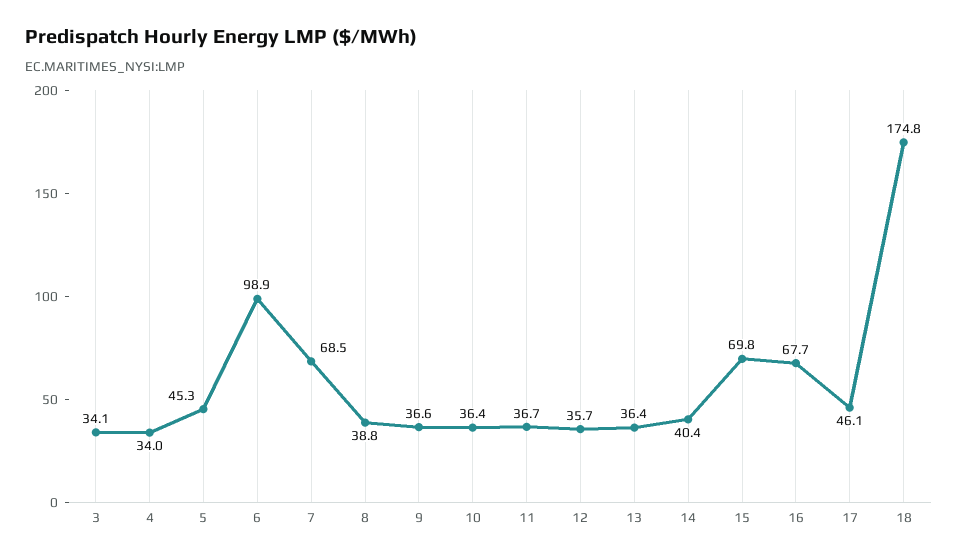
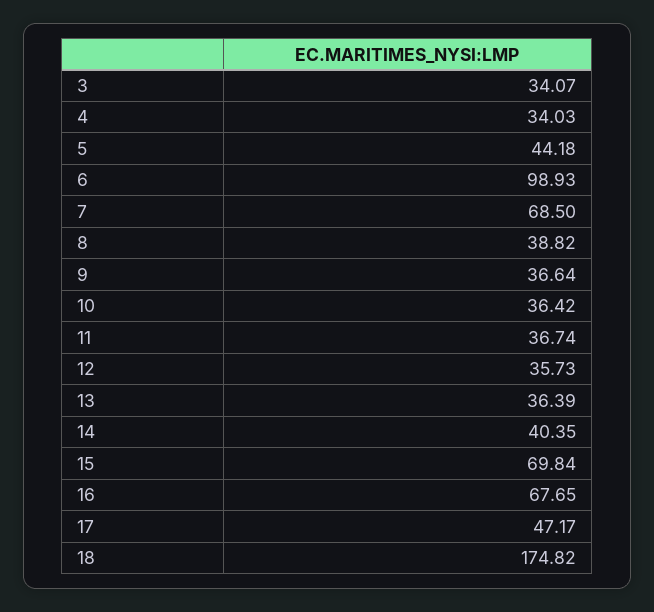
5: 45.3 -> 44.18
17: 46.1 -> 47.17

